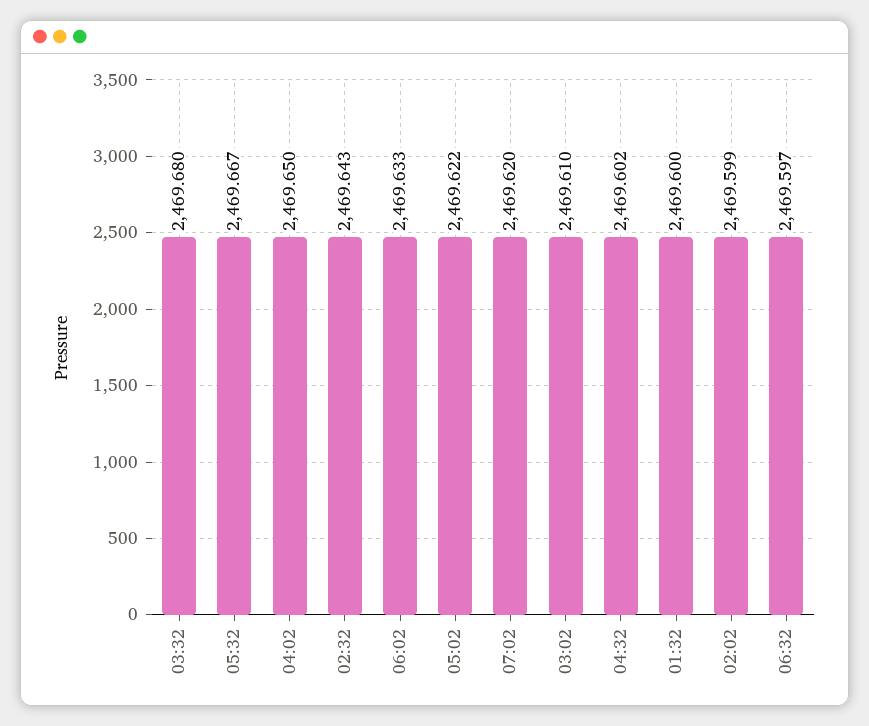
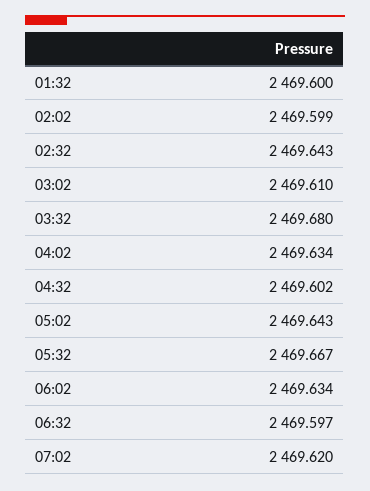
04:02: 2469.65 -> 2469.634
06:02: 2469.633 -> 2469.634
05:02: 2469.622 -> 2469.643

